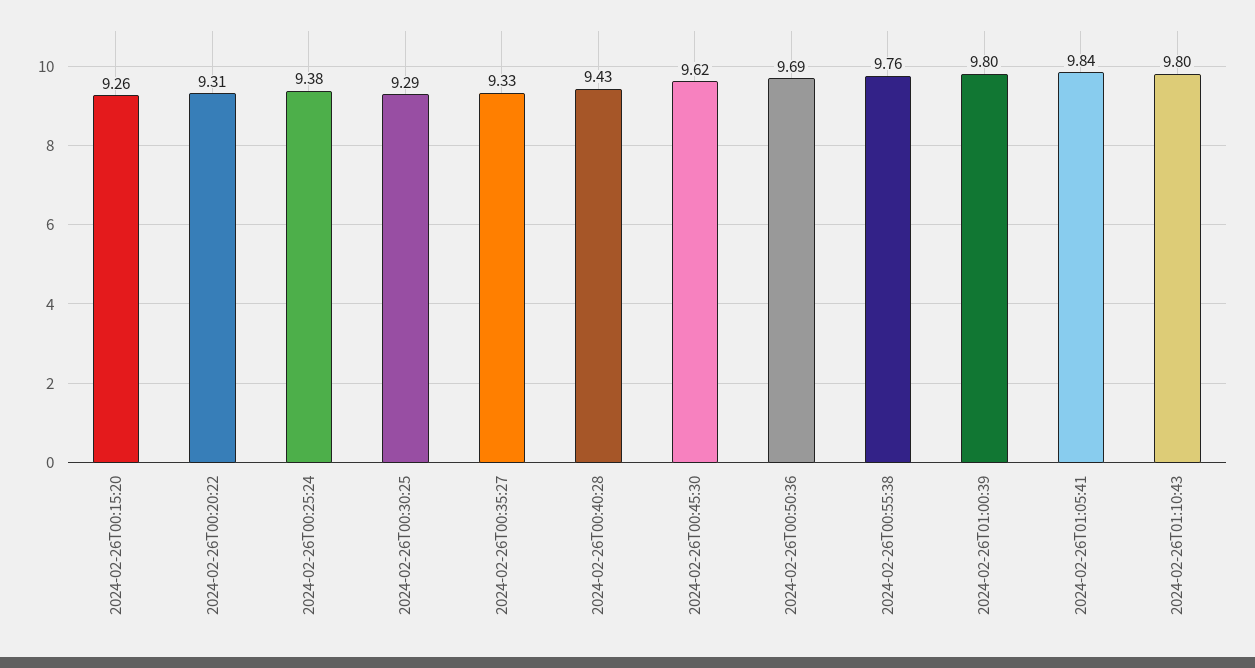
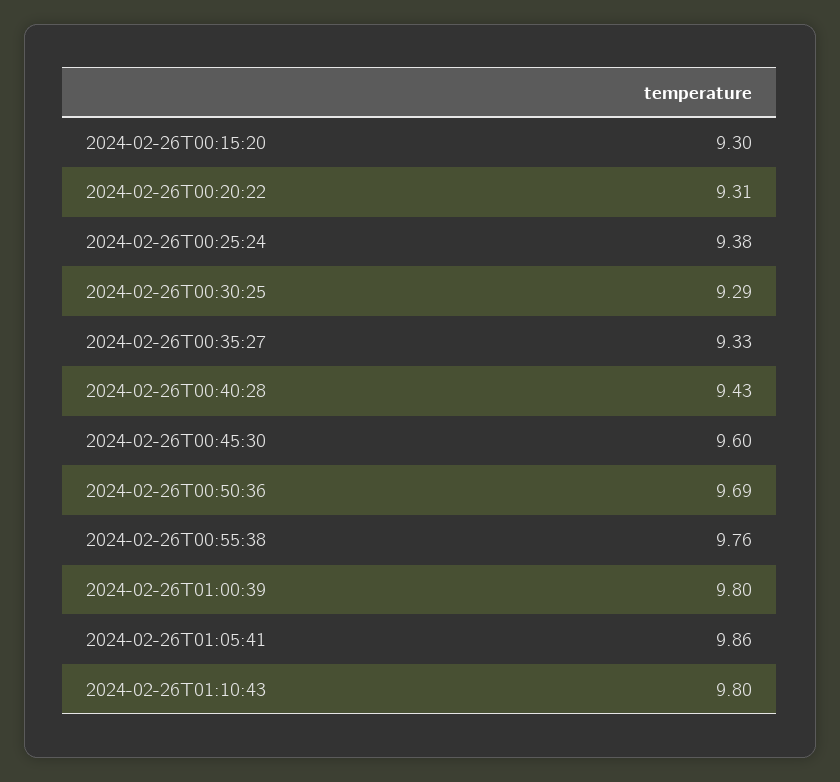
2024-02-26T00:15:20: 9.26 -> 9.3
2024-02-26T00:45:30: 9.62 -> 9.6
2024-02-26T01:05:41: 9.84 -> 9.86

